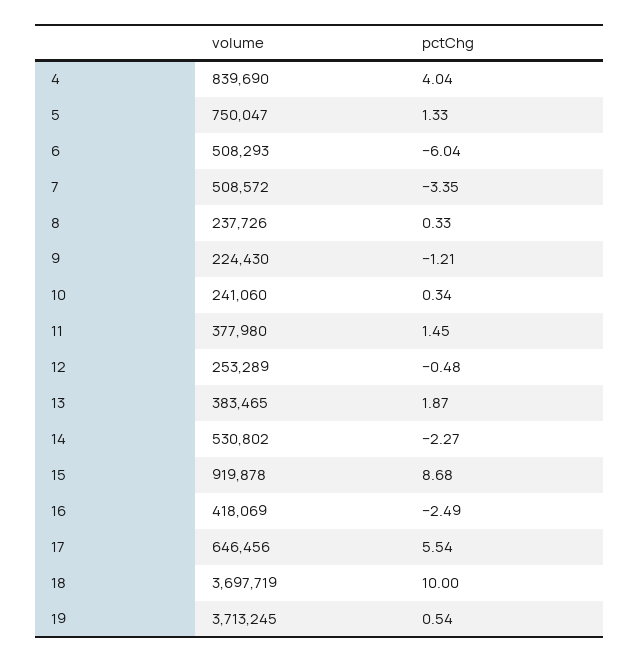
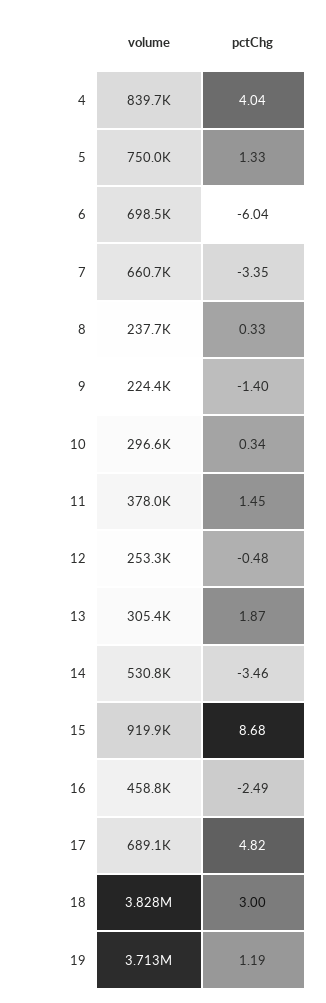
volume, 6: 508293 -> 698500
volume, 7: 508572 -> 660700
pctChg, 9: -1.21 -> -1.4
volume, 10: 241060 -> 296600
volume, 13: 383465 -> 305400
pctChg, 14: -2.27 -> -3.46
volume, 16: 418069 -> 458800
volume, 17: 646456 -> 689100
pctChg, 17: 5.54 -> 4.82
volume, 18: 3697719 -> 3828000
pctChg, 18: 10 -> 3
pctChg, 19: 0.54 -> 1.19

